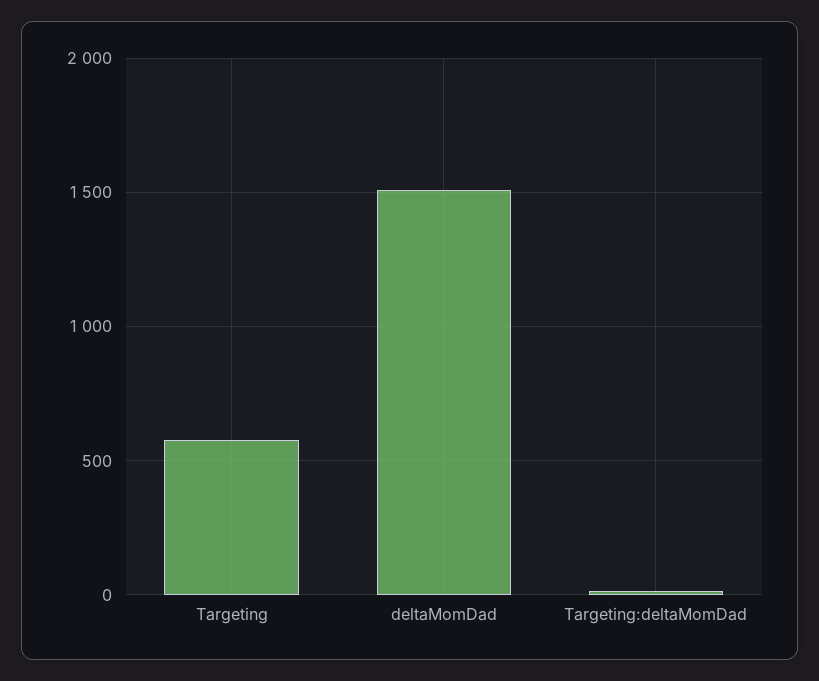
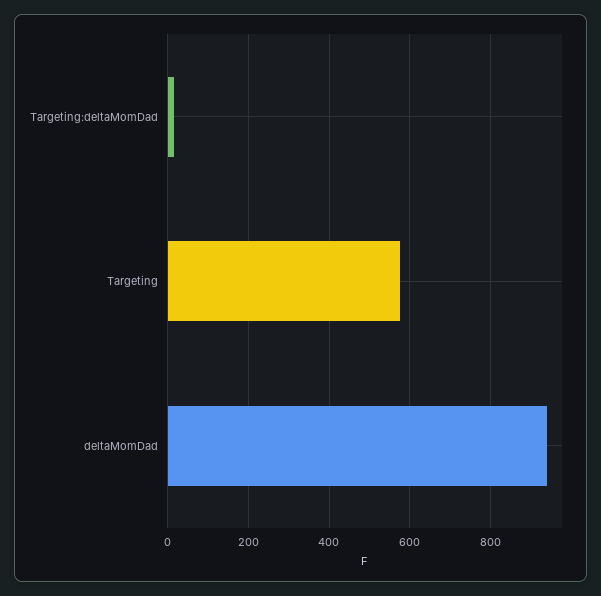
deltaMomDad: 1500 -> 940

